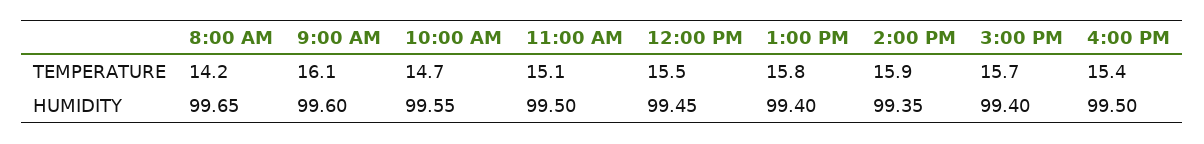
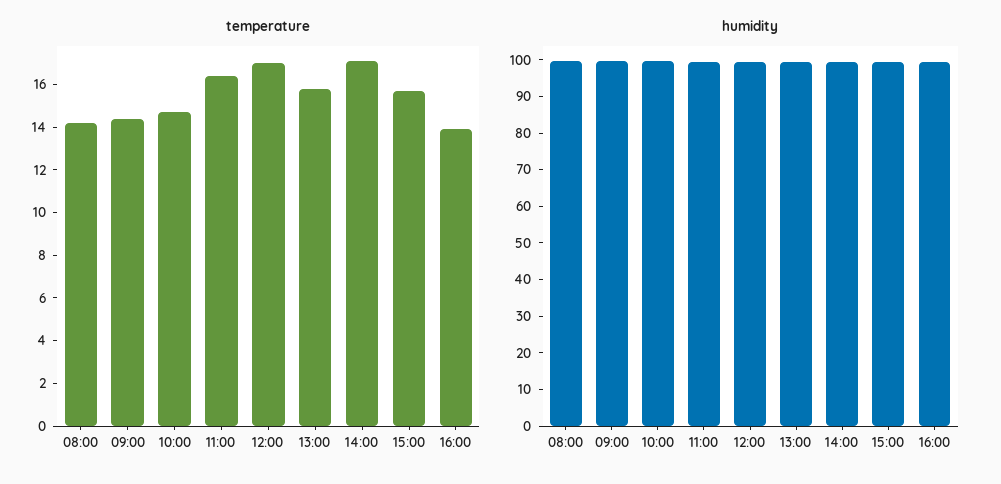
TEMPERATURE, 9:00 AM: 16.1 -> 14.5
TEMPERATURE, 11:00 AM: 15.1 -> 16.5
TEMPERATURE, 12:00 PM: 15.5 -> 17
TEMPERATURE, 2:00 PM: 15.9 -> 17
TEMPERATURE, 4:00 PM: 15.4 -> 14

